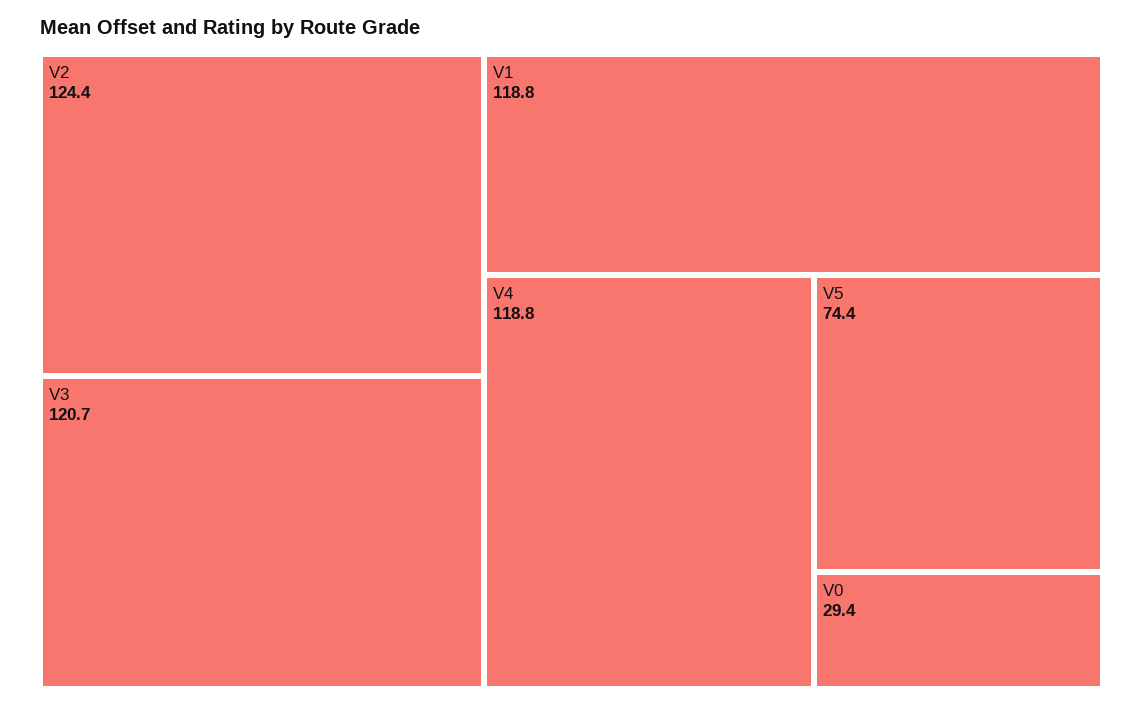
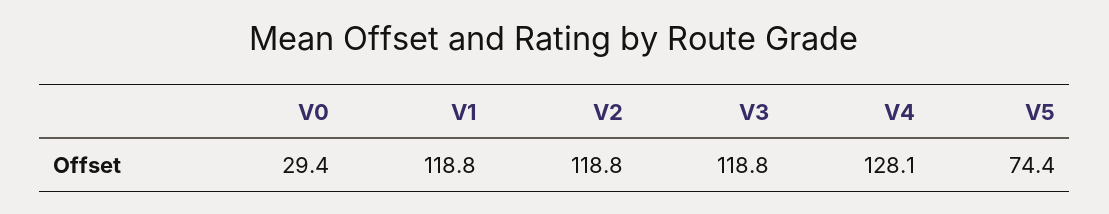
V2: 124.4 -> 118.8
V3: 120.7 -> 118.8
V4: 118.8 -> 128.1

